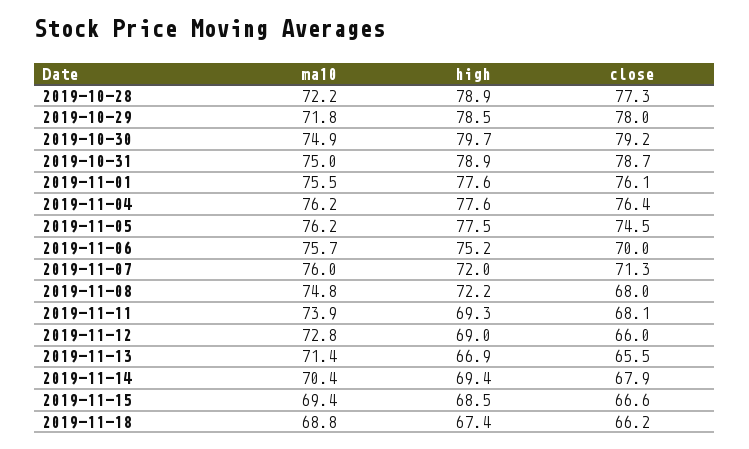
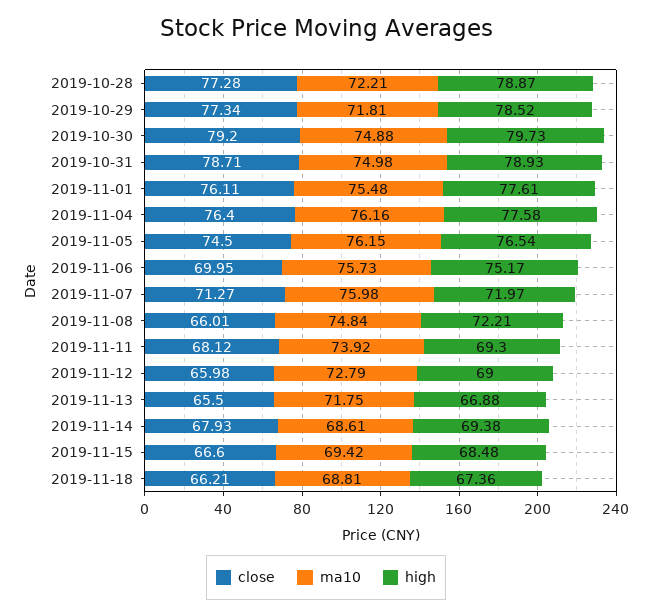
close, 2019-10-29: 78 -> 77.34
high, 2019-11-05: 77.5 -> 76.54
close, 2019-11-08: 68 -> 66.01
ma10, 2019-11-13: 71.4 -> 71.75
ma10, 2019-11-14: 70.4 -> 68.61

